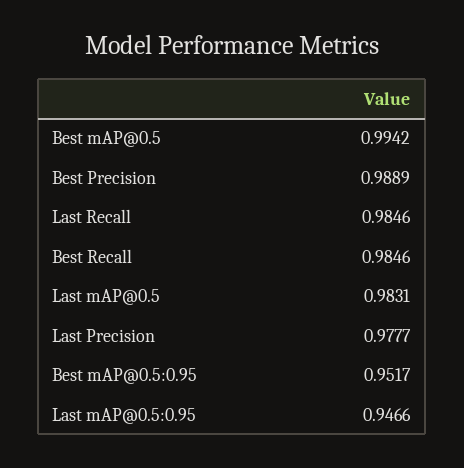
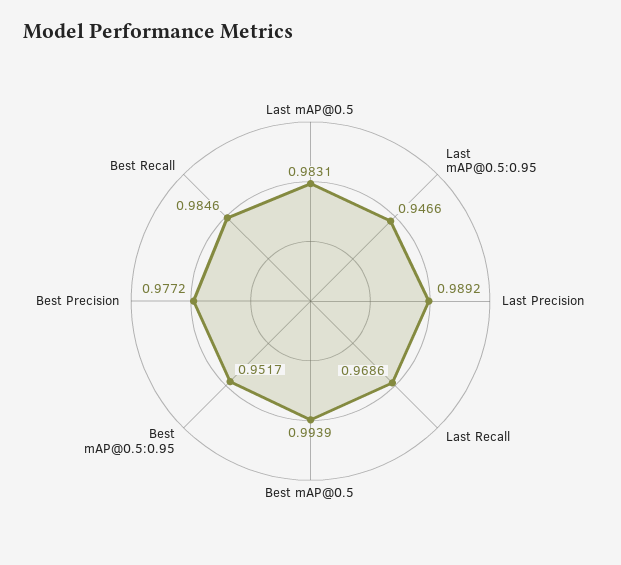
Best mAP@0.5: 0.9942 -> 0.9939
Best Precision: 0.9889 -> 0.9772
Last Recall: 0.9846 -> 0.9686
Last Precision: 0.9777 -> 0.9892

